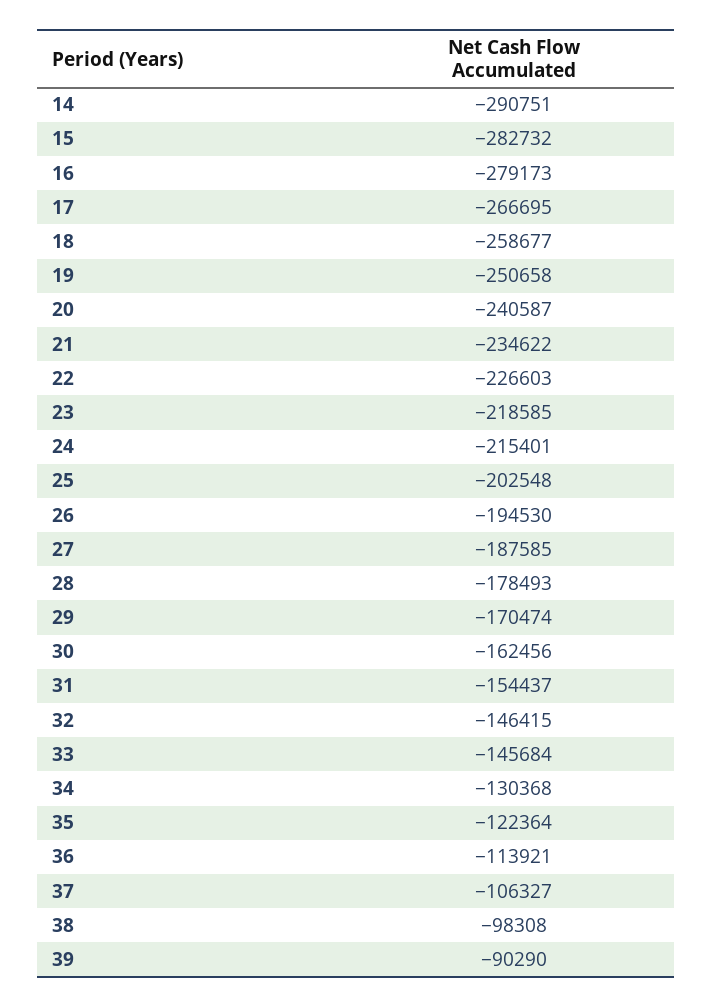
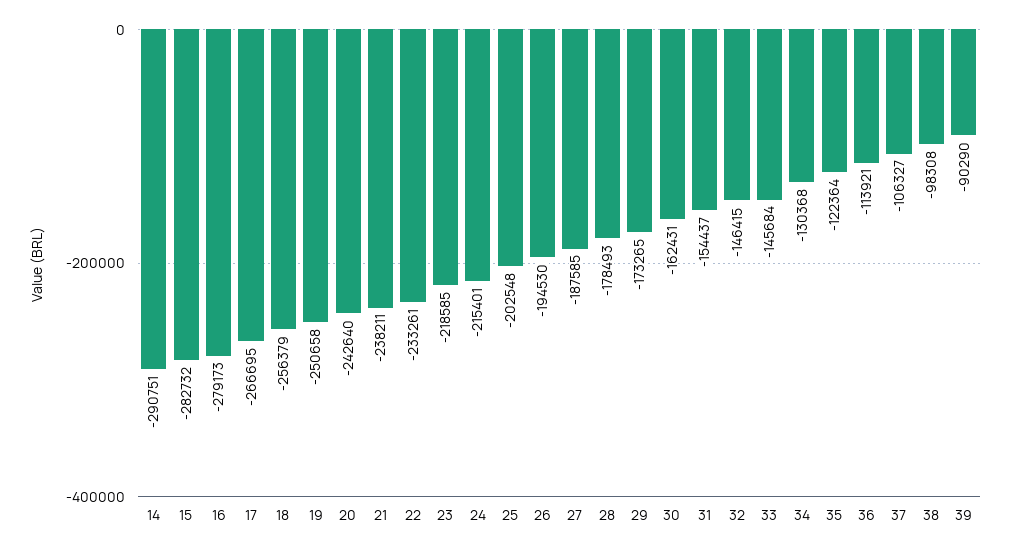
18: -258677 -> -256379
20: -240587 -> -242640
21: -234622 -> -238211
22: -226603 -> -233261
29: -170474 -> -173265
30: -162456 -> -162431

